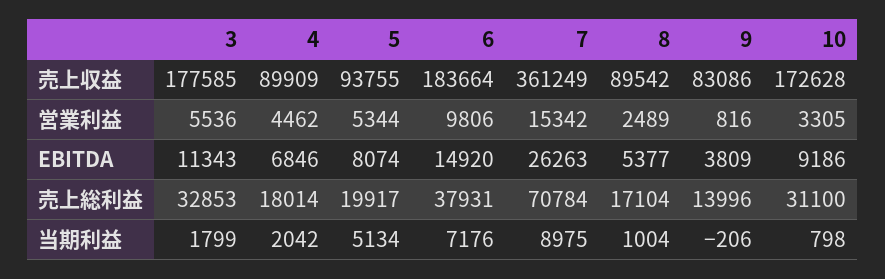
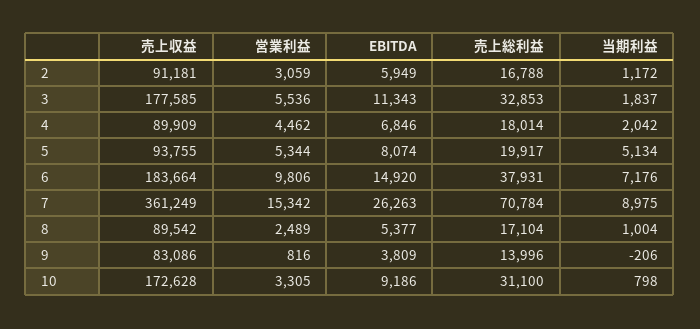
3, 当期利益: 1799 -> 1837
2, 売上収益: none -> 91181
2, 営業利益: none -> 3059
2, EBITDA: none -> 5949
2, 売上総利益: none -> 16788
2, 当期利益: none -> 1172

